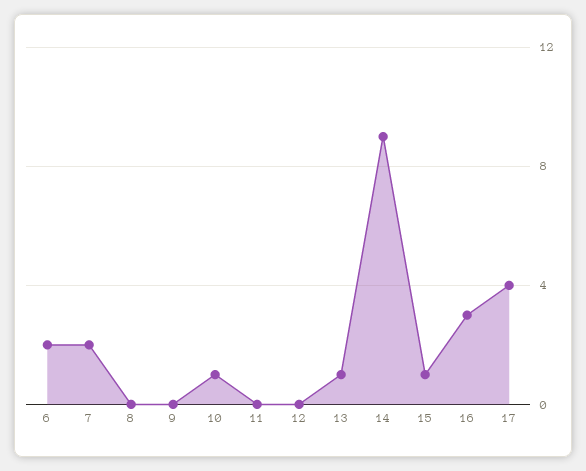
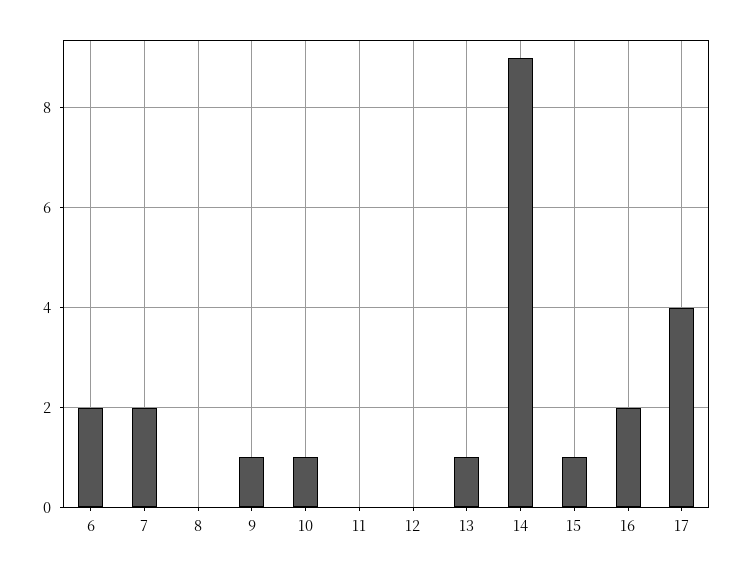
9: 0 -> 1
16: 3 -> 2

